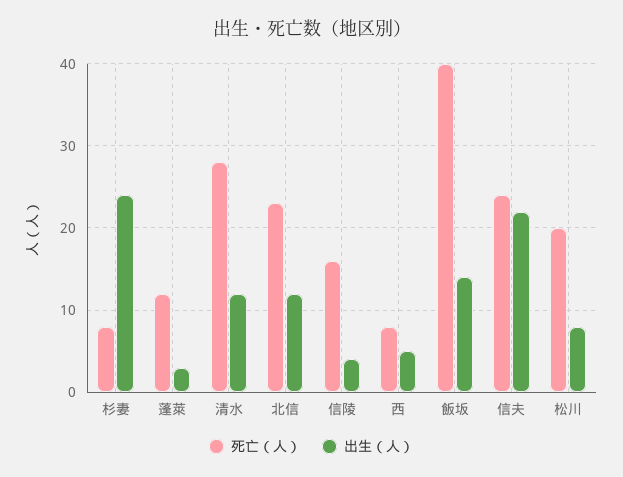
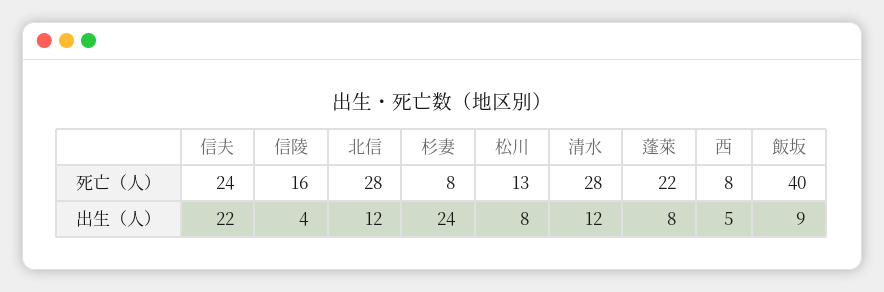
死亡（人）, 蓬萊: 12 -> 22
出生（人）, 蓬萊: 3 -> 8
死亡（人）, 北信: 23 -> 28
出生（人）, 飯坂: 14 -> 9
死亡（人）, 松川: 20 -> 13

